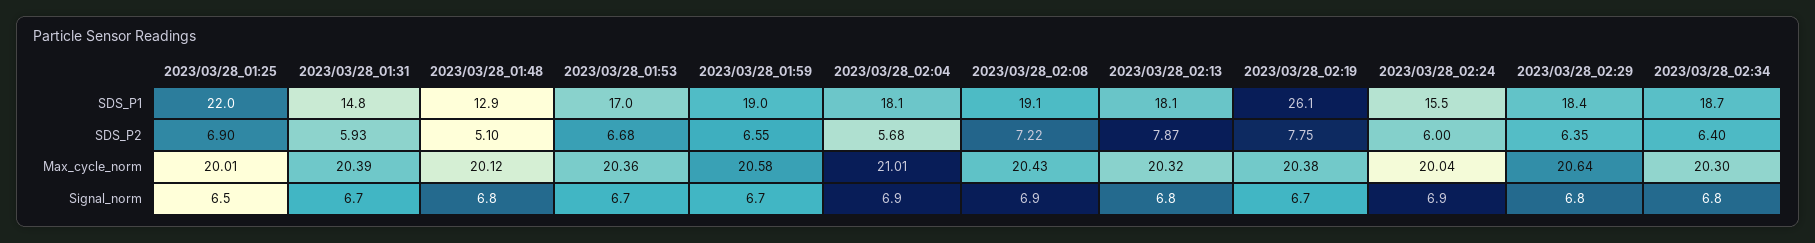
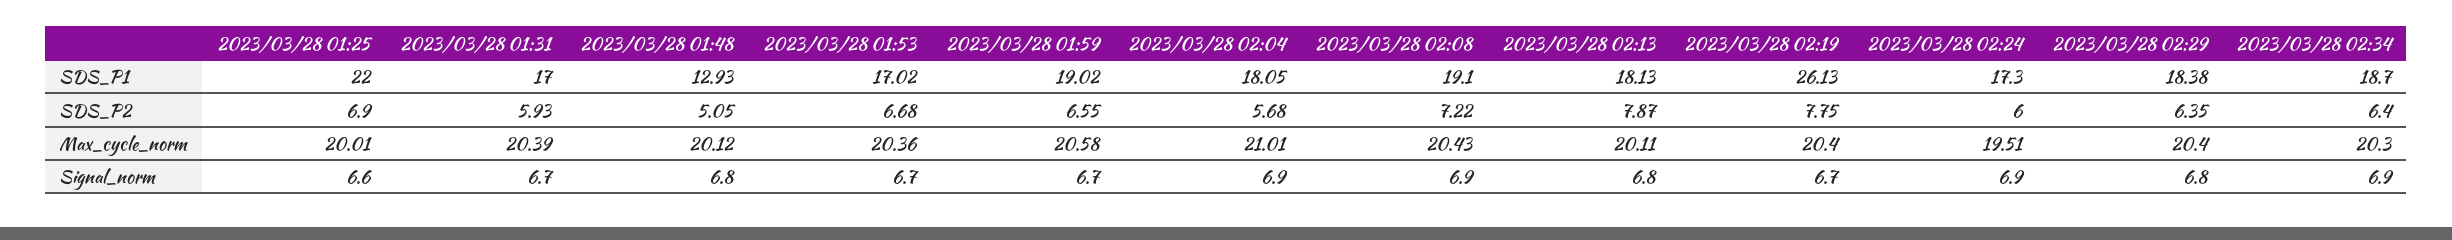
2023/03/28_01:31, SDS_P1: 14.8 -> 17
2023/03/28_02:24, SDS_P1: 15.5 -> 17.3
2023/03/28_01:48, SDS_P2: 5.1 -> 5.05
2023/03/28_02:13, Max_cycle_norm: 20.32 -> 20.11
2023/03/28_02:19, Max_cycle_norm: 20.38 -> 20.4
2023/03/28_02:24, Max_cycle_norm: 20.04 -> 19.51
2023/03/28_02:29, Max_cycle_norm: 20.64 -> 20.4
2023/03/28_01:25, Signal_norm: 6.5 -> 6.6
2023/03/28_02:34, Signal_norm: 6.8 -> 6.9

